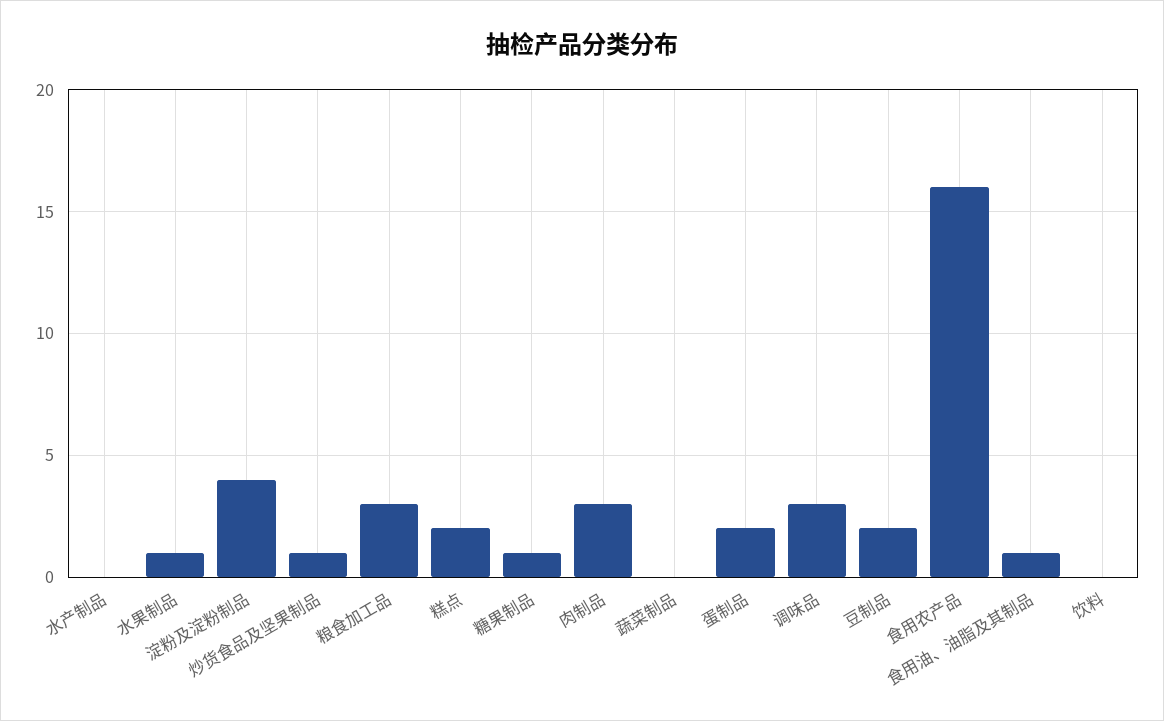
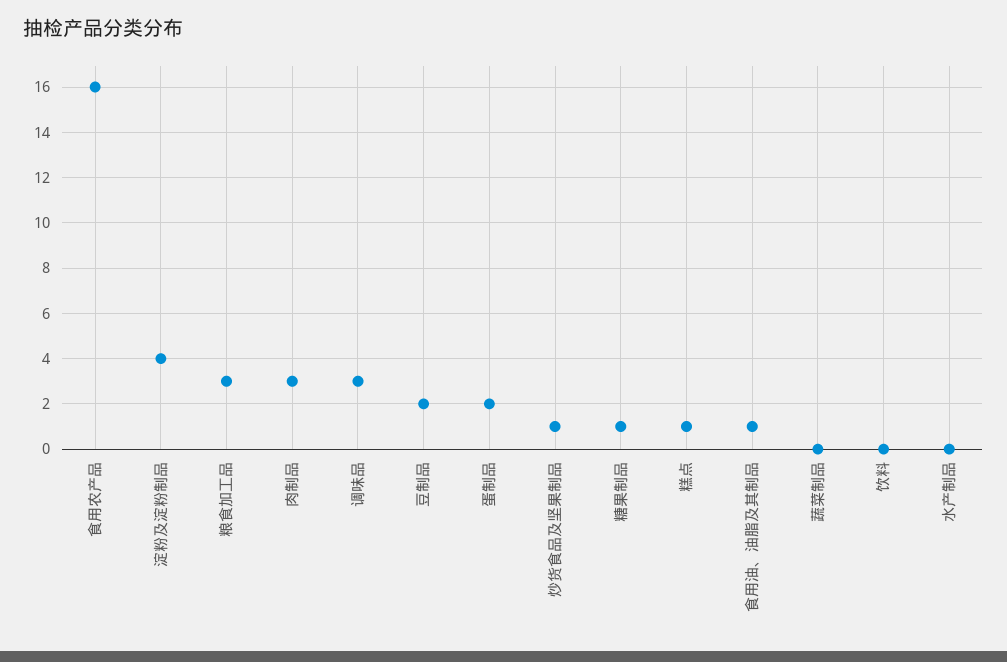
水果制品: 1 -> none
糕点: 2 -> 1

